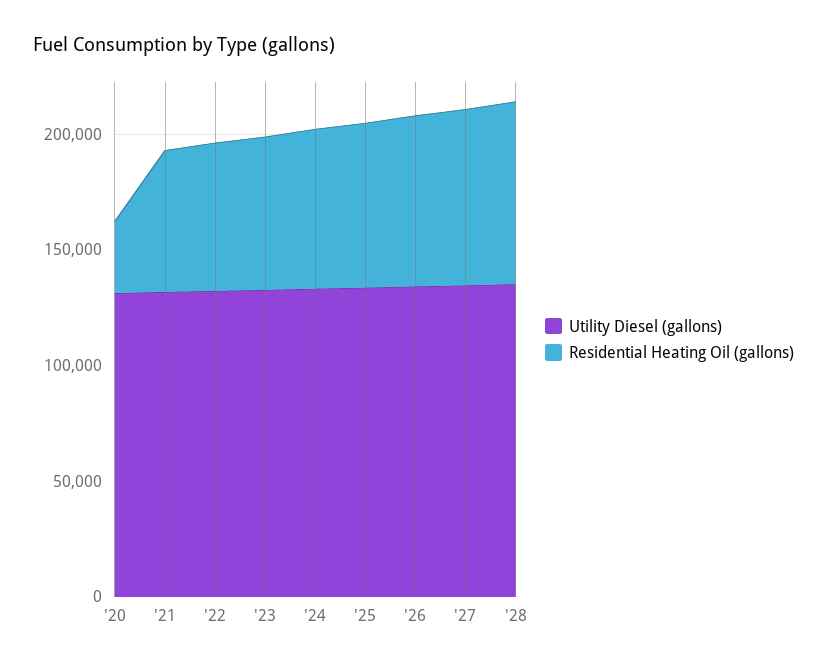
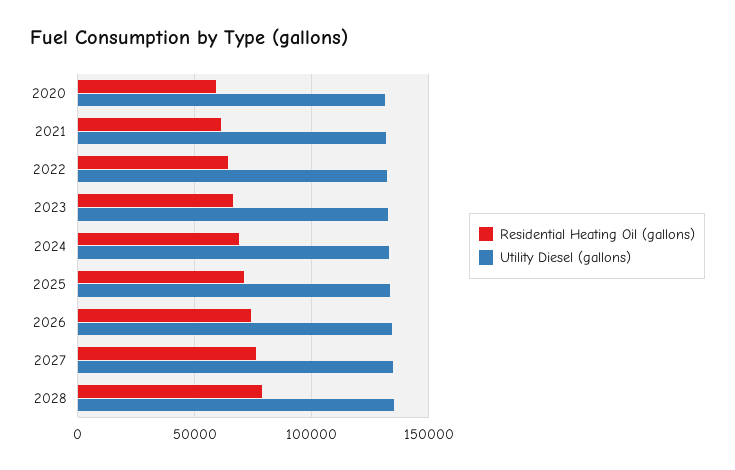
Residential Heating Oil (gallons), '20: 30000 -> 60000

